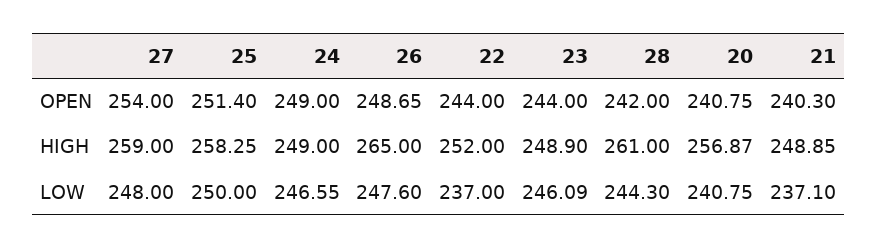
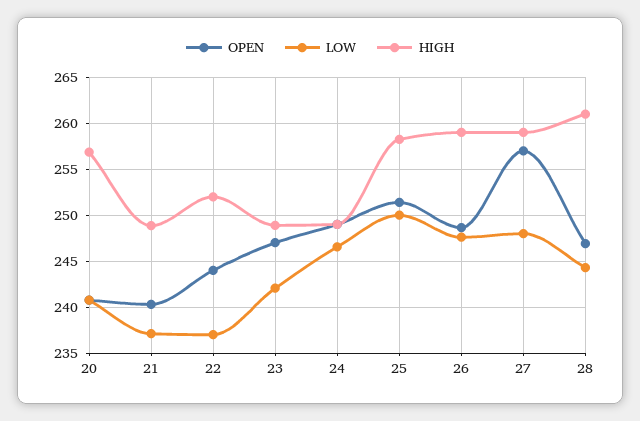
OPEN, 27: 254 -> 257
OPEN, 23: 244 -> 247
OPEN, 28: 242 -> 247
HIGH, 26: 265 -> 259
LOW, 23: 246.09 -> 242

